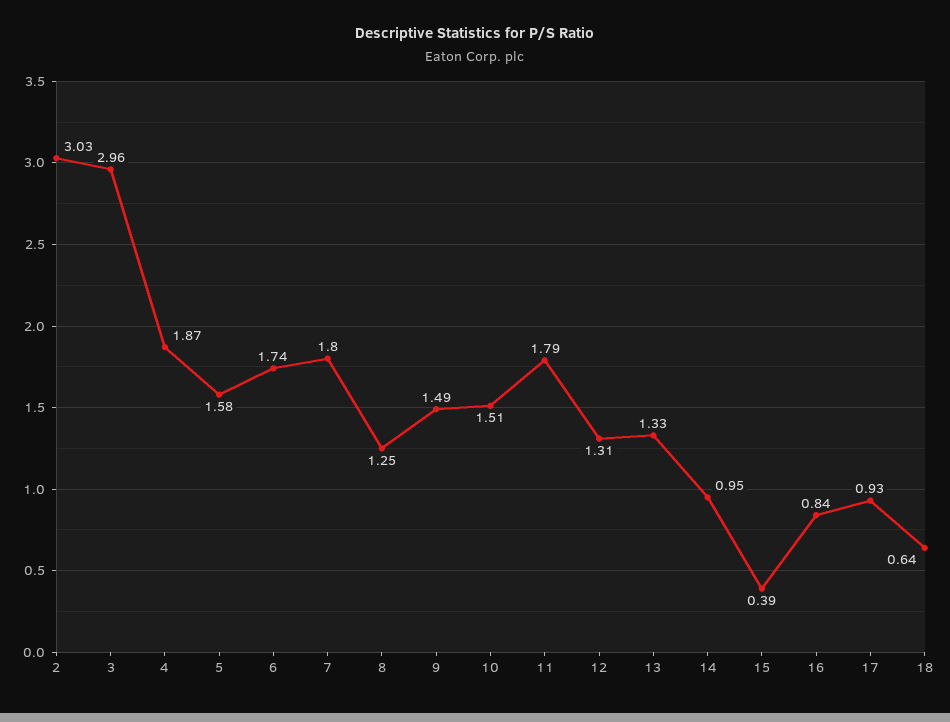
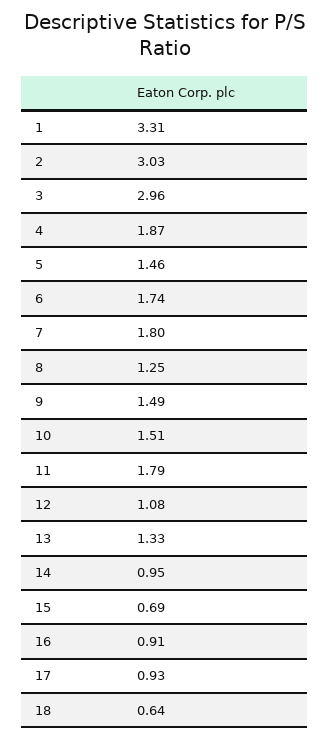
5: 1.58 -> 1.46
12: 1.31 -> 1.08
15: 0.39 -> 0.69
16: 0.84 -> 0.91
1: none -> 3.31

